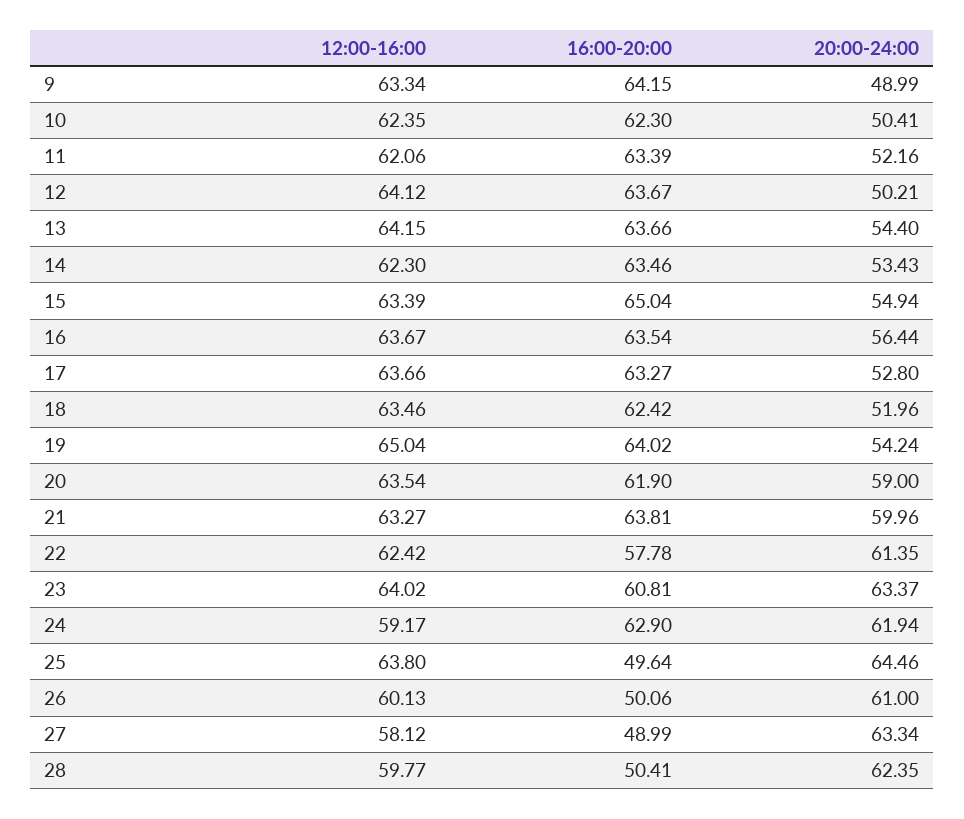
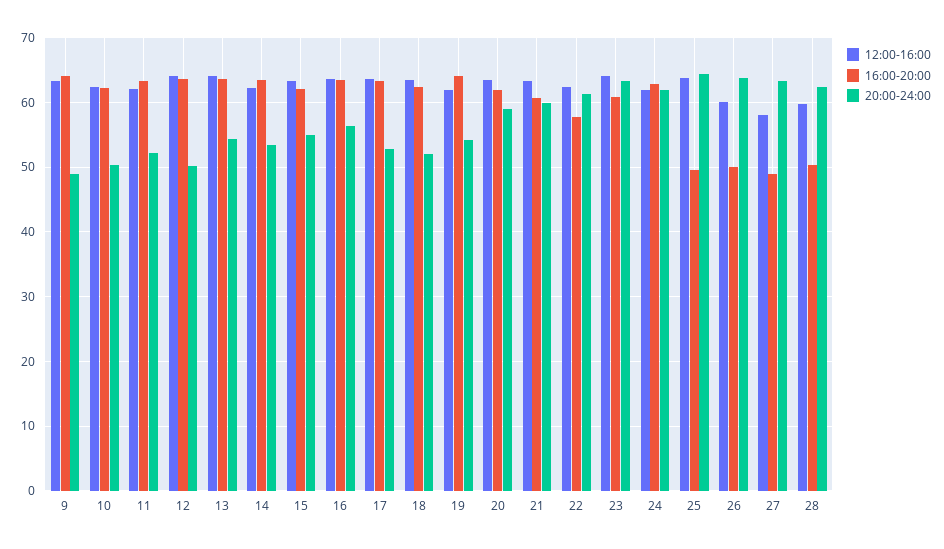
16:00-20:00, 15: 65.04 -> 62
12:00-16:00, 19: 65.04 -> 62
16:00-20:00, 21: 63.81 -> 61
12:00-16:00, 24: 59.17 -> 62
20:00-24:00, 26: 61 -> 64

